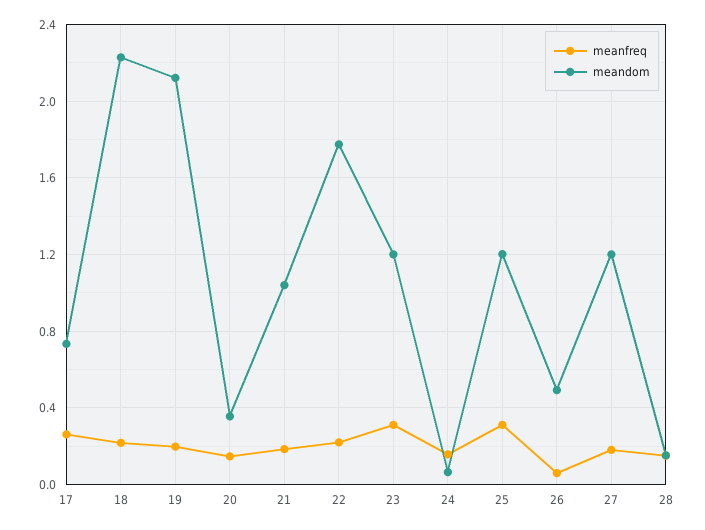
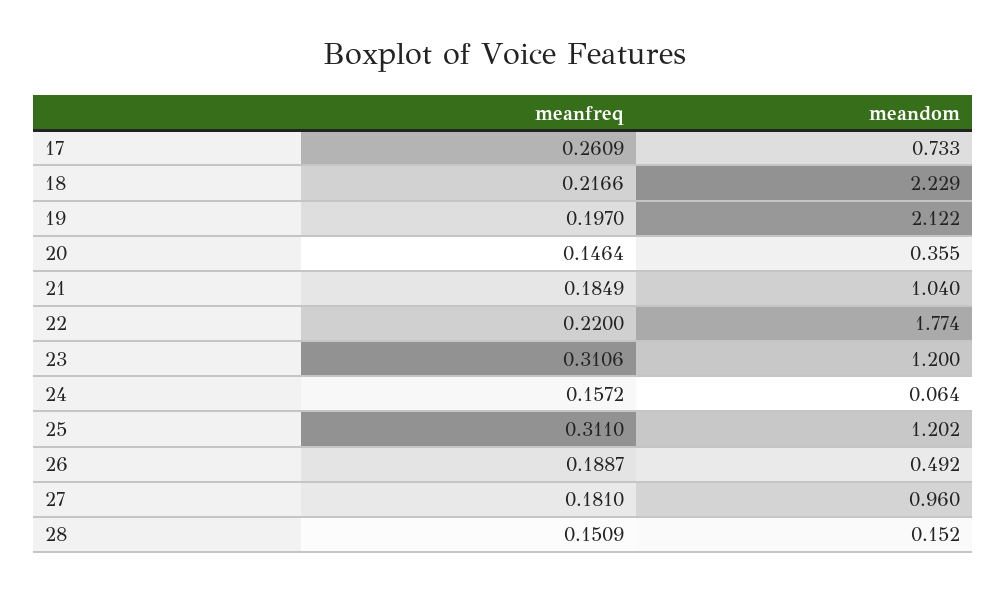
meanfreq, 26: 0.05 -> 0.1887
meandom, 27: 1.2 -> 0.96

